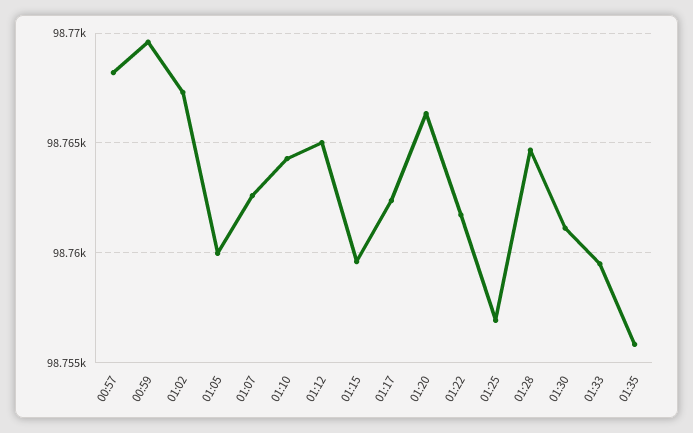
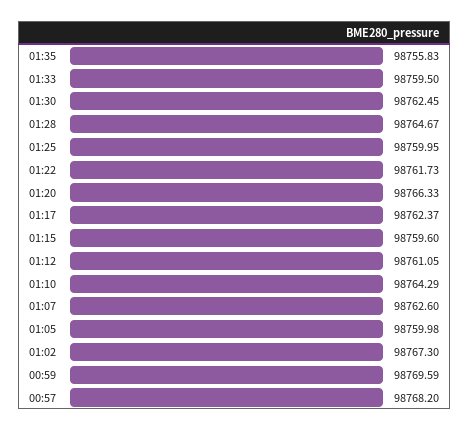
01:12: 98765 -> 98761.05
01:25: 98757 -> 98759.95
01:30: 98761 -> 98762.45

